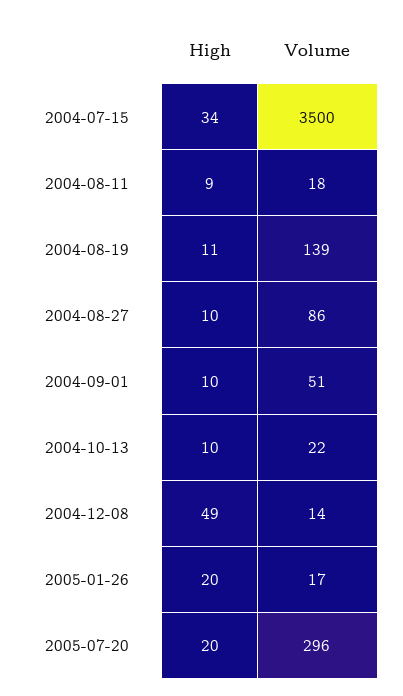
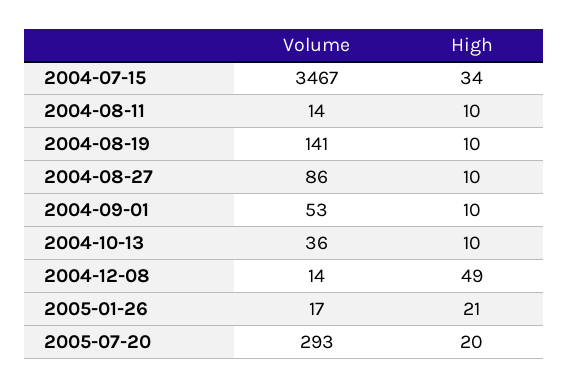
Volume, 2004-07-15: 3500 -> 3467
High, 2004-08-11: 9 -> 10
Volume, 2004-08-11: 18 -> 14
High, 2004-08-19: 11 -> 10
Volume, 2004-08-19: 139 -> 141
Volume, 2004-09-01: 51 -> 53
Volume, 2004-10-13: 22 -> 36
High, 2005-01-26: 20 -> 21
Volume, 2005-07-20: 296 -> 293

